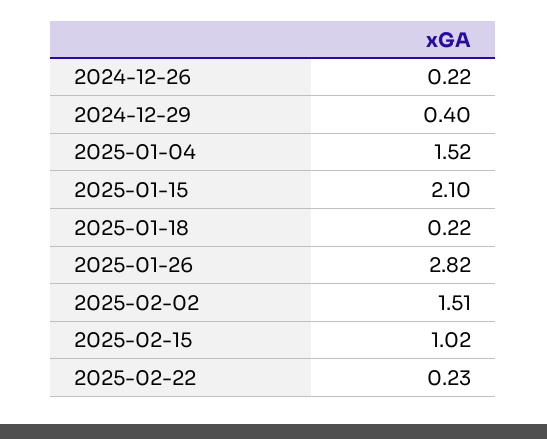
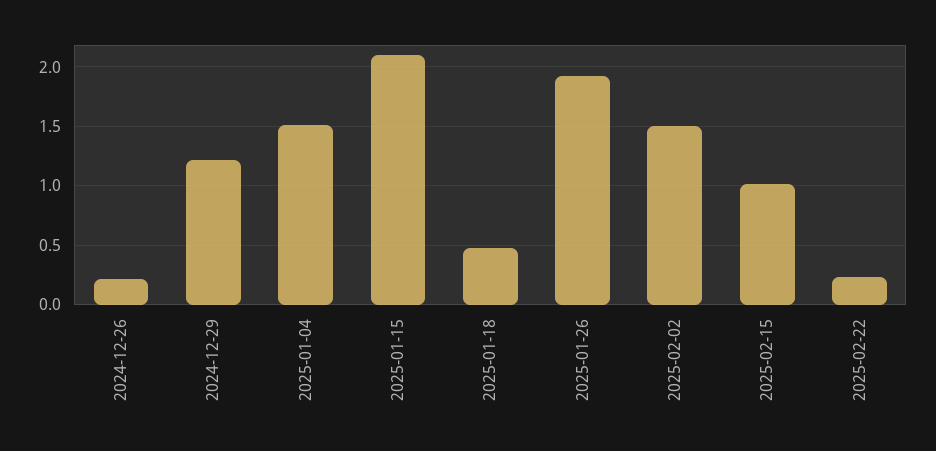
2024-12-29: 0.4 -> 1.2
2025-01-18: 0.22 -> 0.5
2025-01-26: 2.82 -> 1.9

